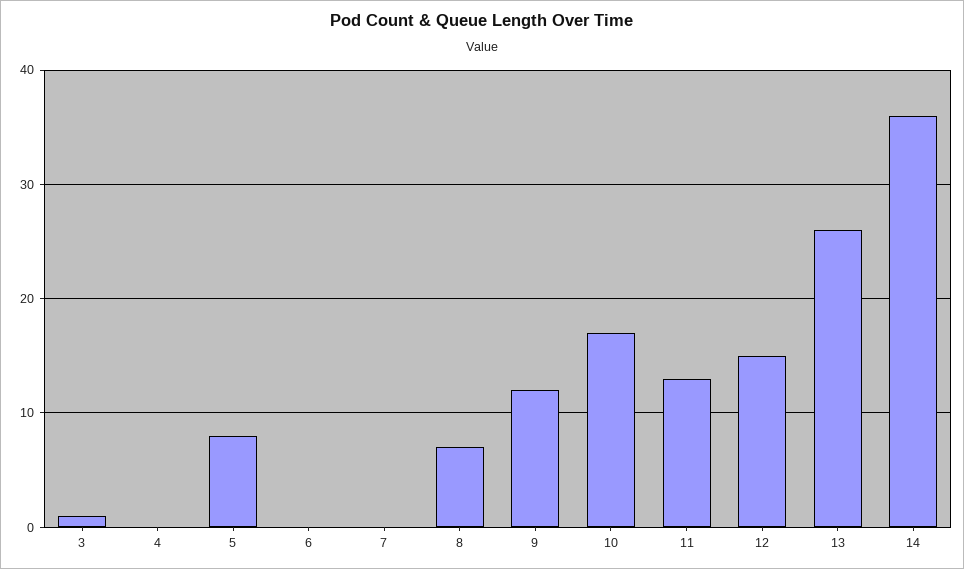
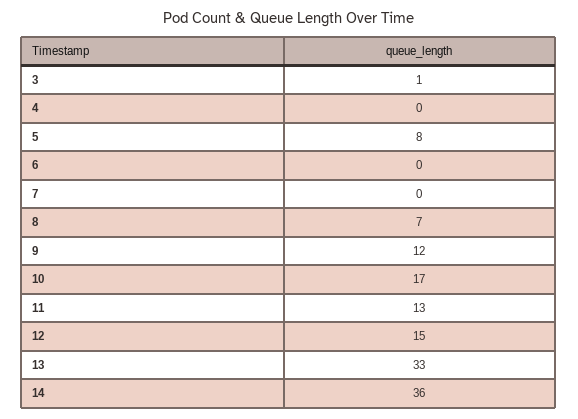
13: 26 -> 33

